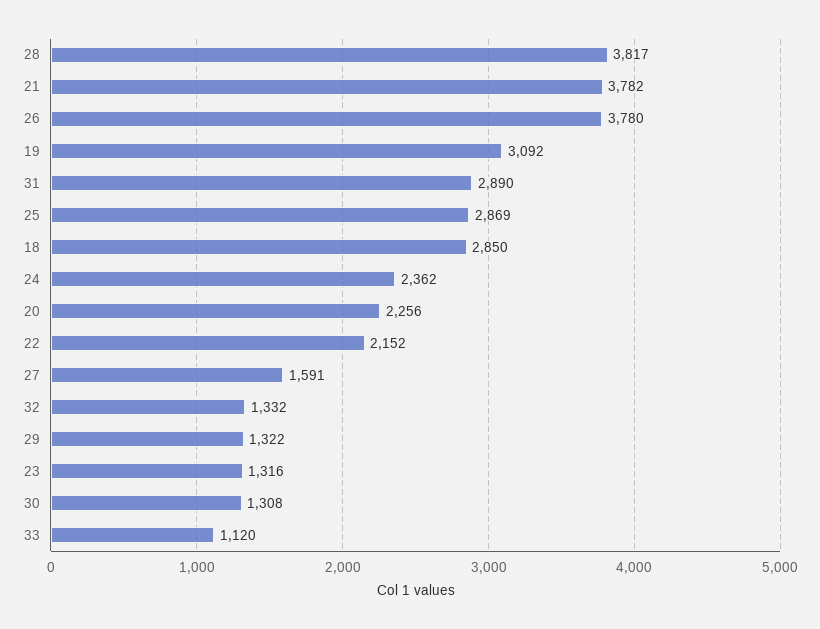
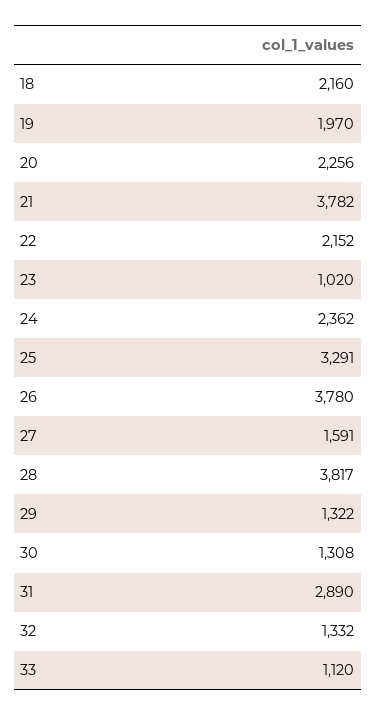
19: 3092 -> 1970
25: 2869 -> 3291
18: 2850 -> 2160
23: 1316 -> 1020

